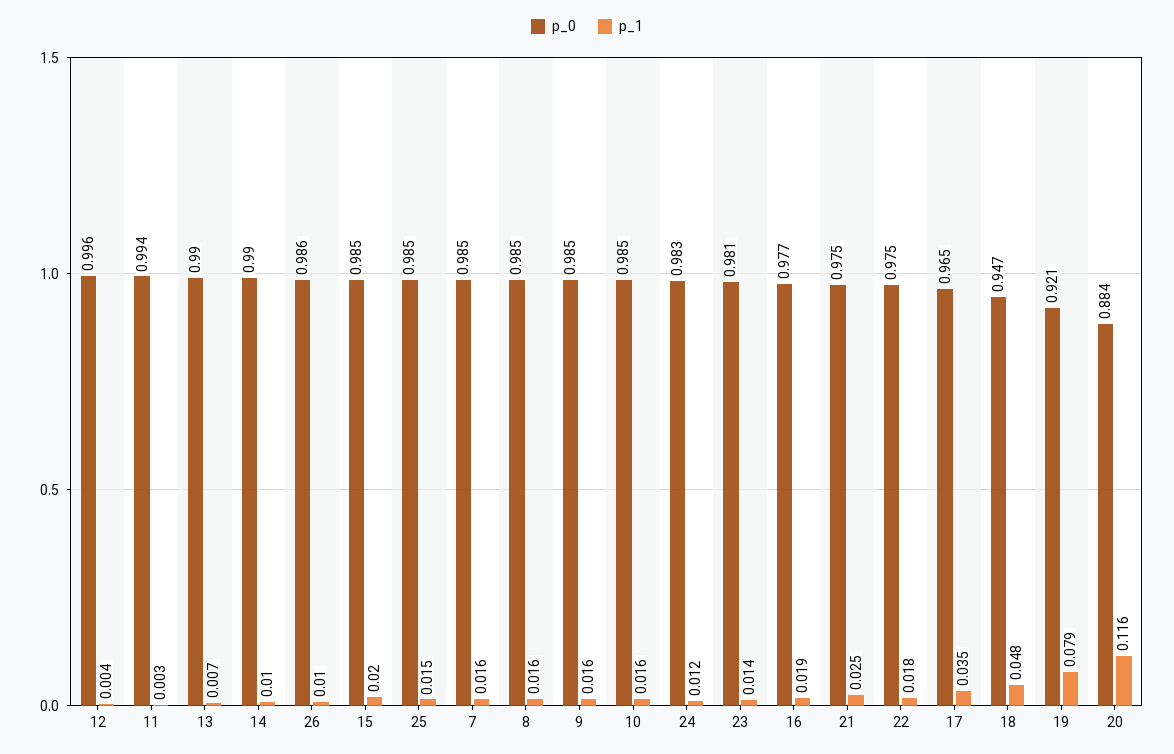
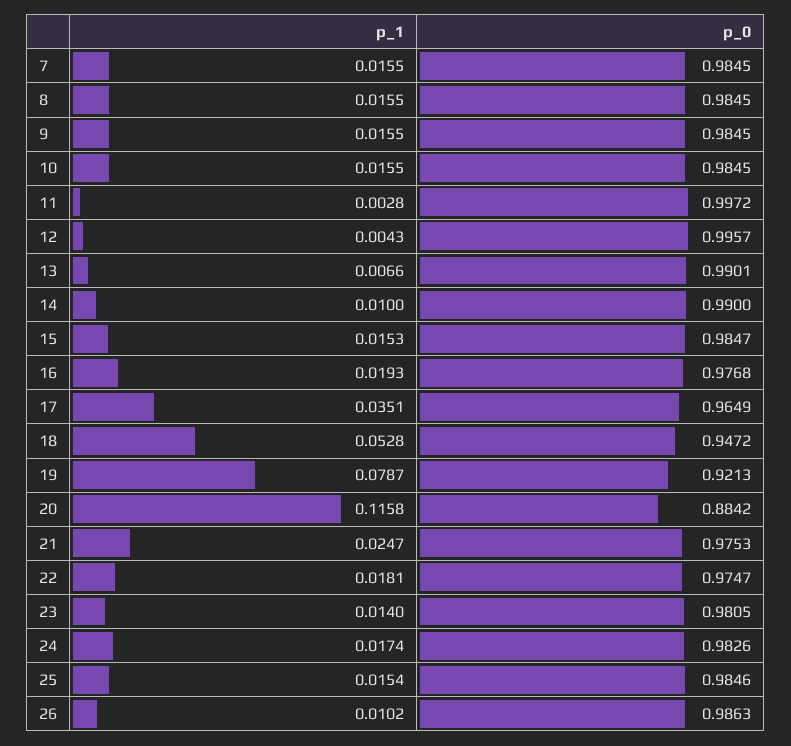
p_0, 11: 0.994 -> 0.9972
p_1, 15: 0.02 -> 0.0153
p_1, 24: 0.012 -> 0.0174
p_1, 18: 0.048 -> 0.0528

